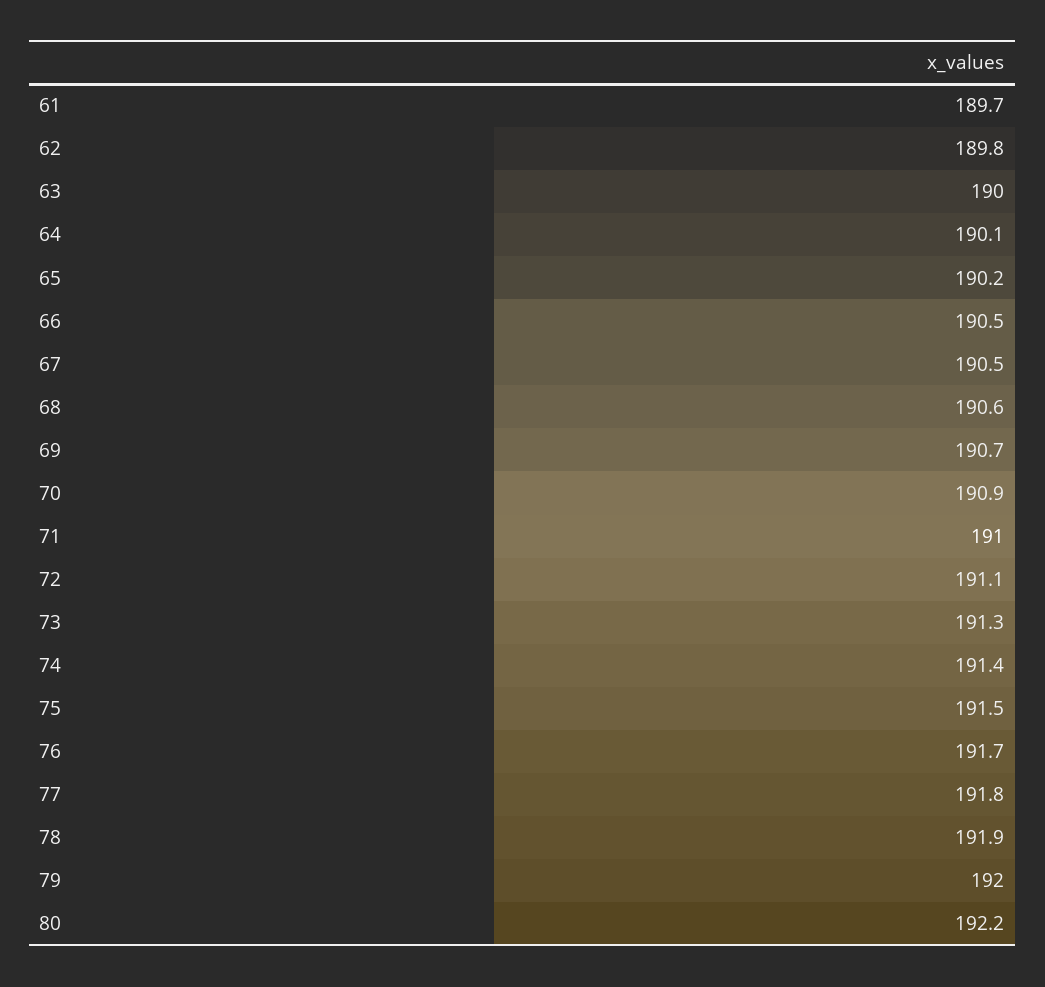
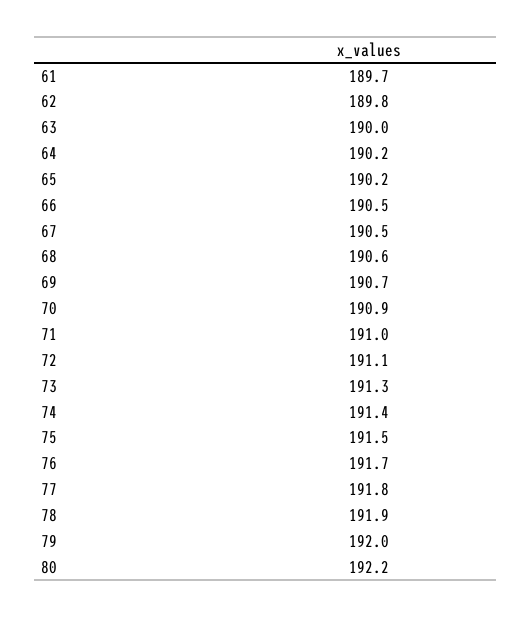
64: 190.1 -> 190.2

